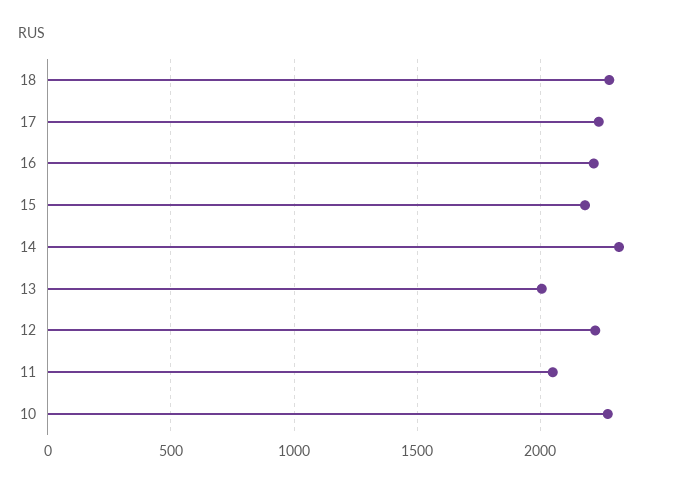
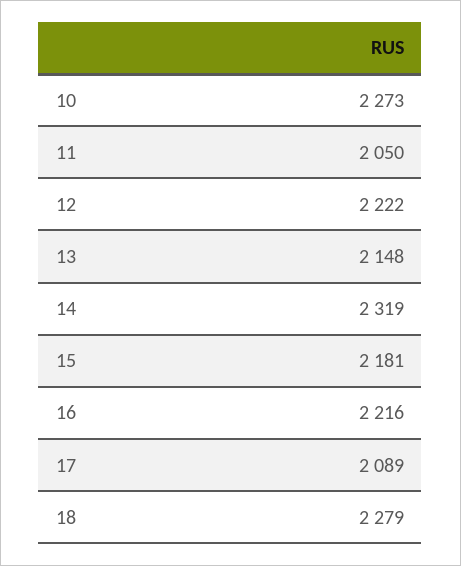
17: 2250 -> 2089
13: 2000 -> 2148

